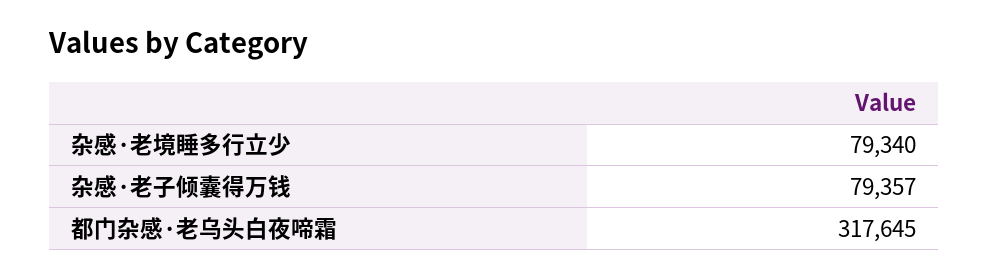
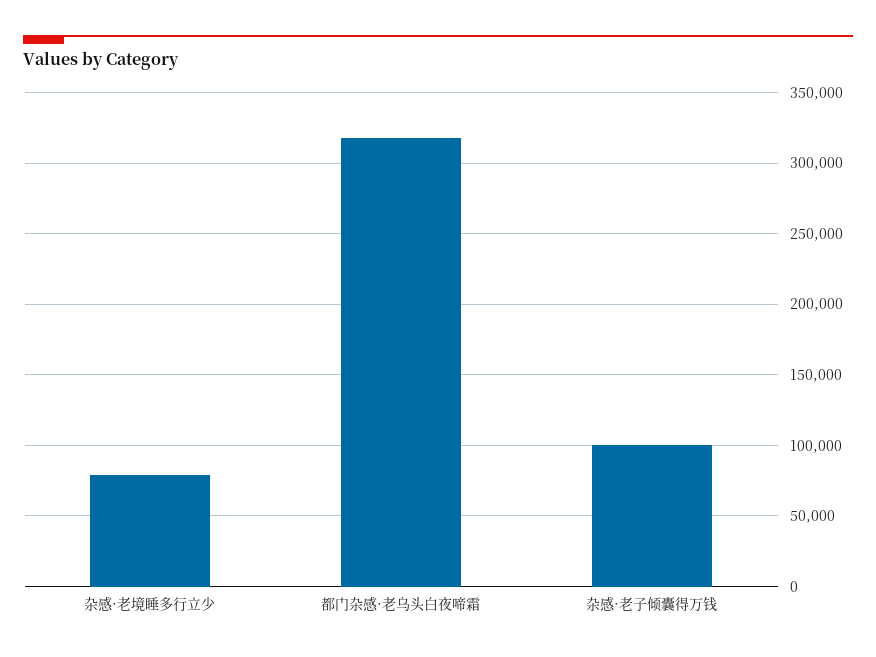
杂感·老子倾囊得万钱: 79357 -> 100000

